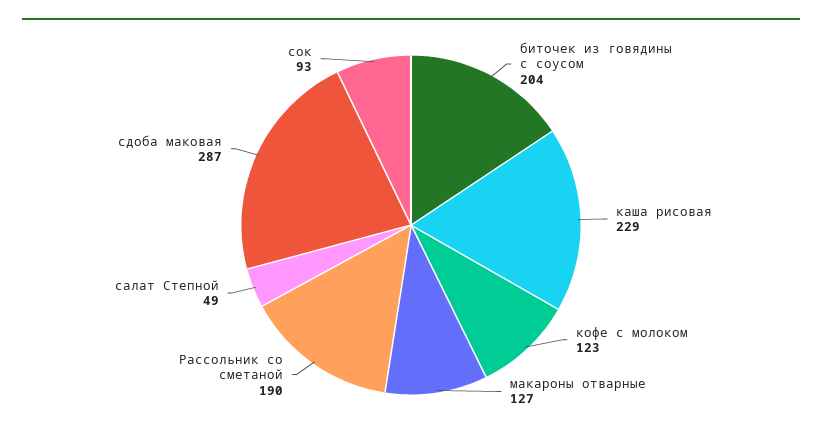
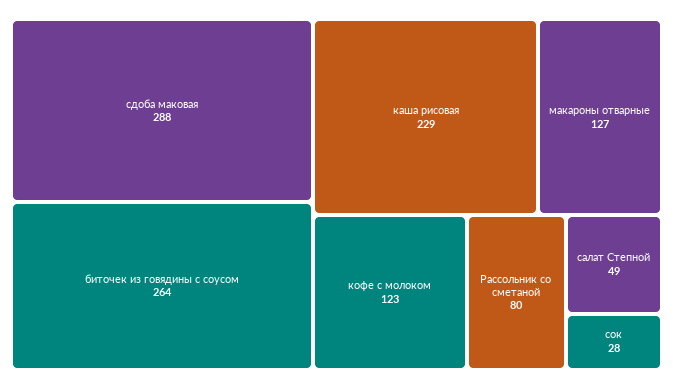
биточек из говядины с соусом: 204 -> 264
Рассольник со сметаной: 190 -> 80
сдоба маковая: 287 -> 288
сок: 93 -> 28

